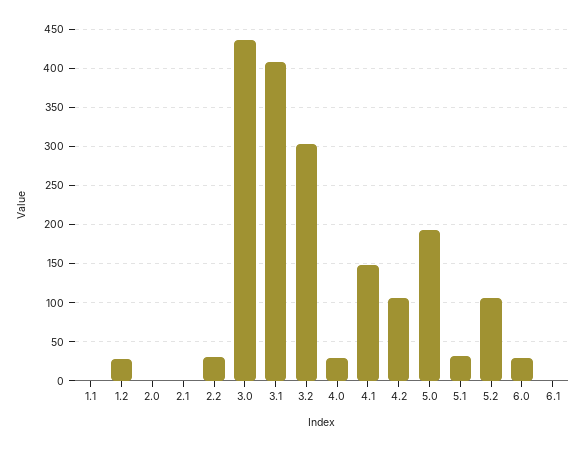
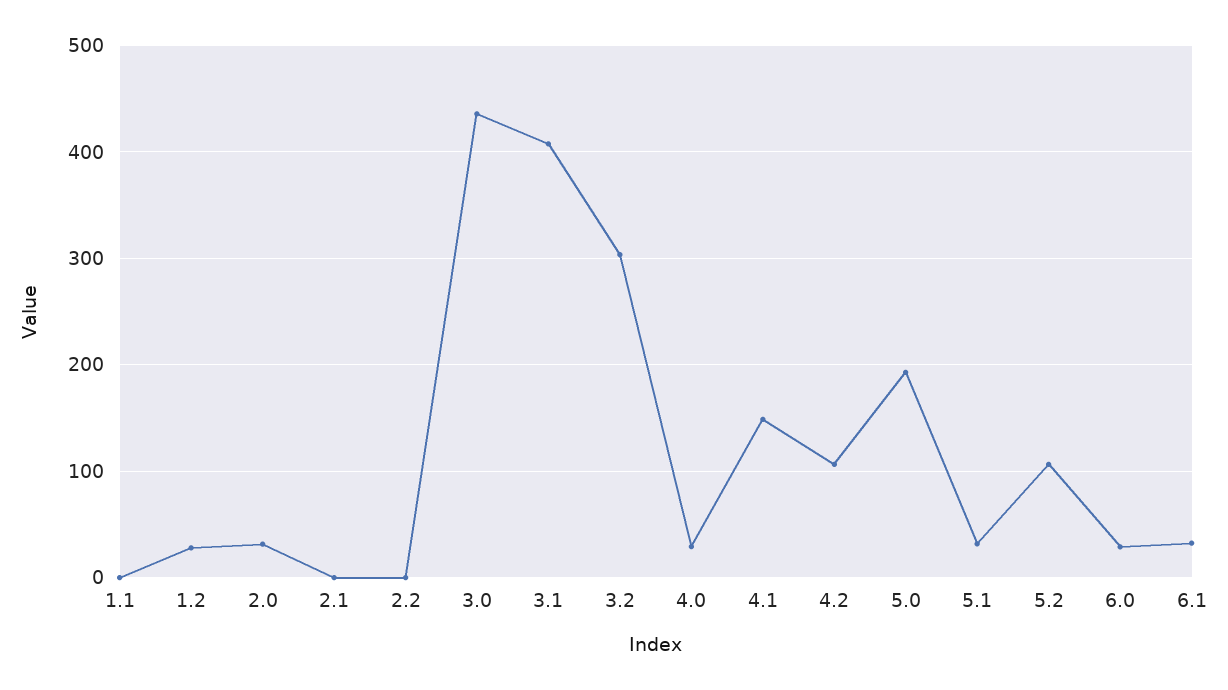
2.0: 0 -> 30
2.2: 30 -> 0
6.1: 0 -> 30

